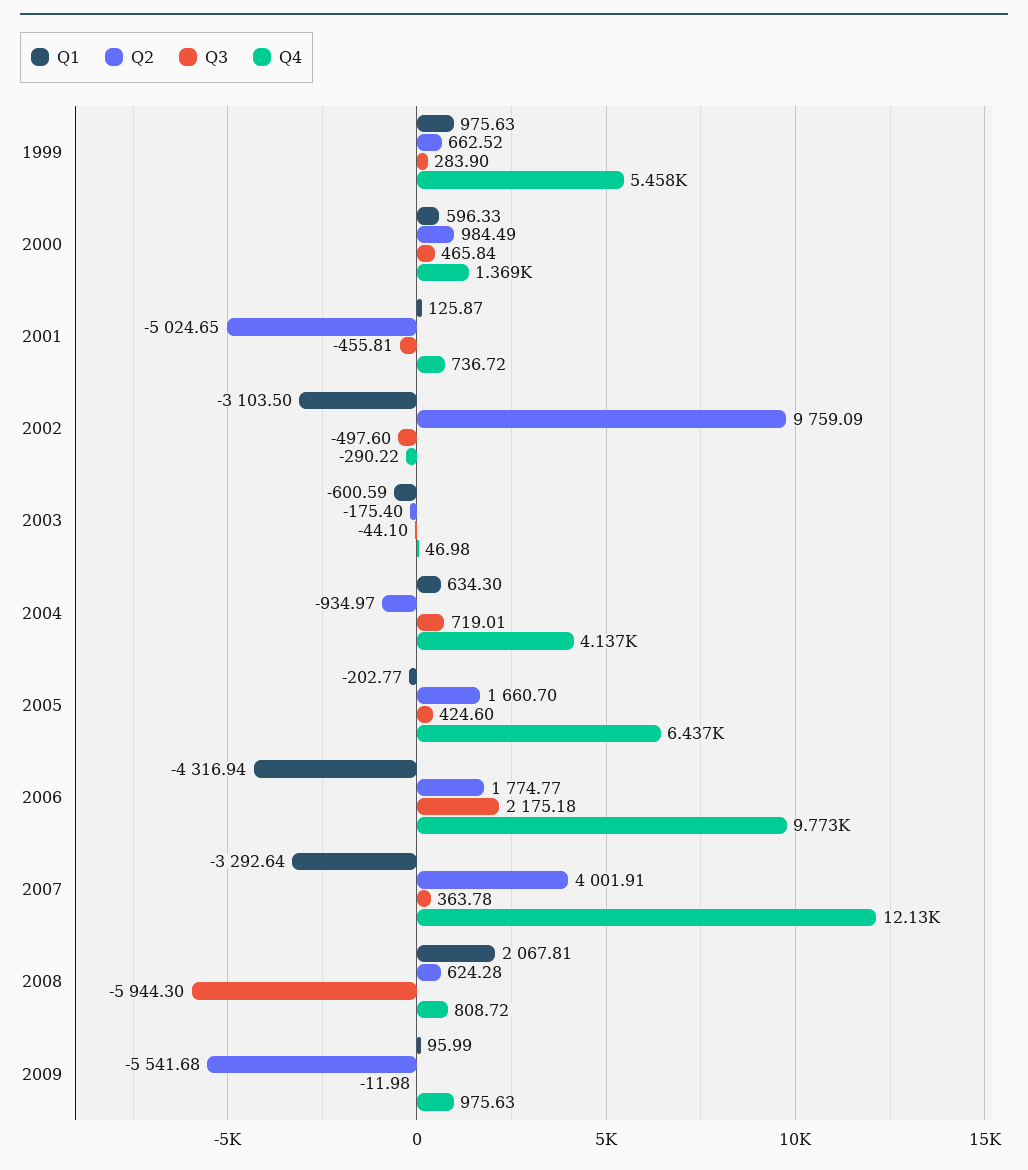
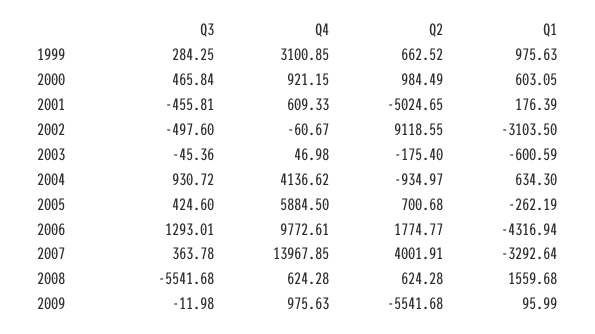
Q3, 1999: 283.9 -> 284.25
Q4, 1999: 5458 -> 3100.85
Q1, 2000: 596.33 -> 603.05
Q4, 2000: 1369 -> 921.15
Q1, 2001: 125.87 -> 176.39
Q4, 2001: 736.72 -> 609.33
Q2, 2002: 9759.09 -> 9118.55
Q4, 2002: -290.22 -> -60.67
Q3, 2003: -44.1 -> -45.36
Q3, 2004: 719.01 -> 930.72
Q1, 2005: -202.77 -> -262.19
Q2, 2005: 1660.7 -> 700.68
Q4, 2005: 6437 -> 5884.5
Q3, 2006: 2175.18 -> 1293.01
Q4, 2007: 12130 -> 13967.85
Q1, 2008: 2067.81 -> 1559.68
Q3, 2008: -5944.3 -> -5541.68
Q4, 2008: 808.72 -> 624.28

